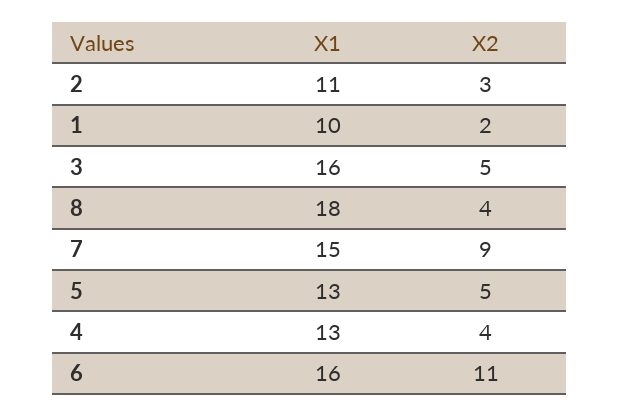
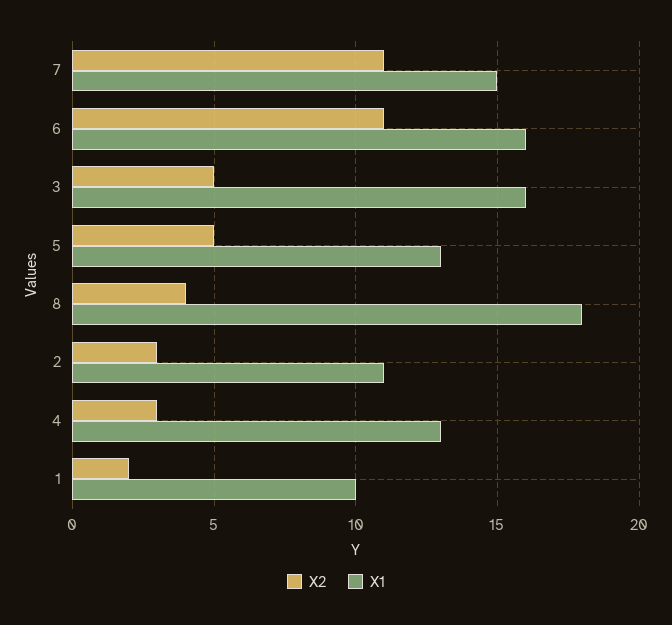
X2, 7: 9 -> 11
X2, 4: 4 -> 3

